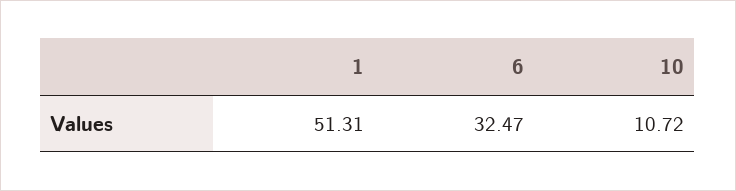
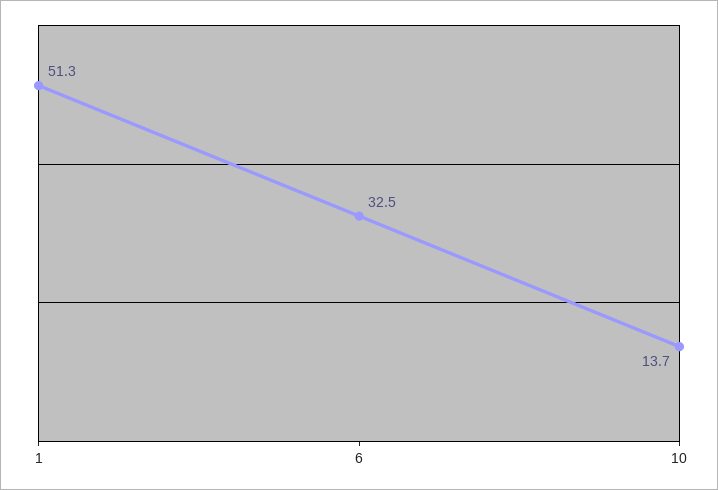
10: 10.72 -> 13.7

